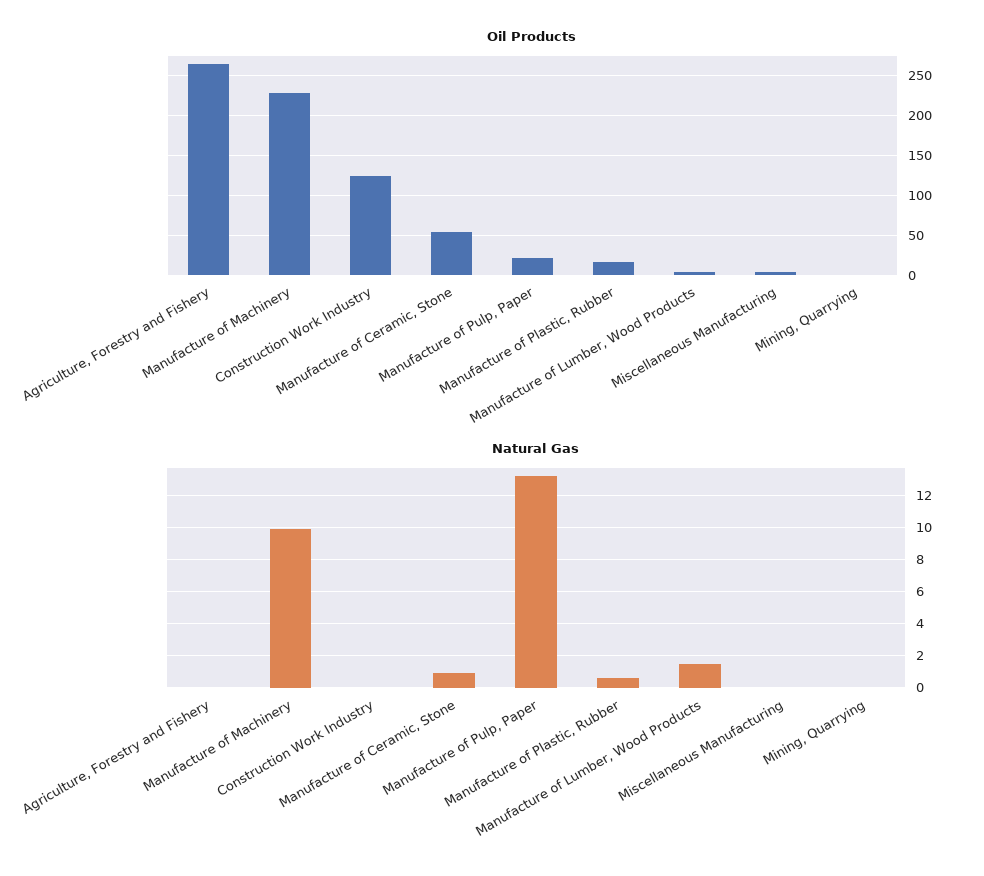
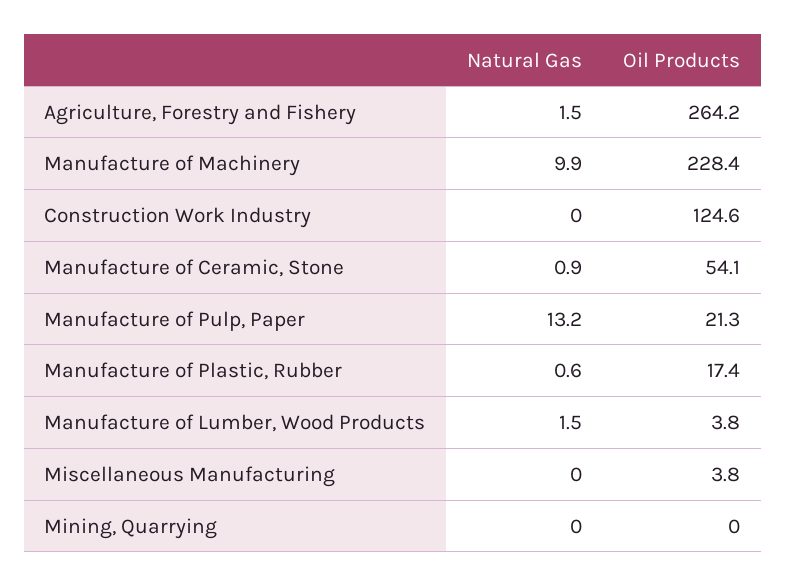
Natural Gas, Agriculture, Forestry and Fishery: 0 -> 1.5

